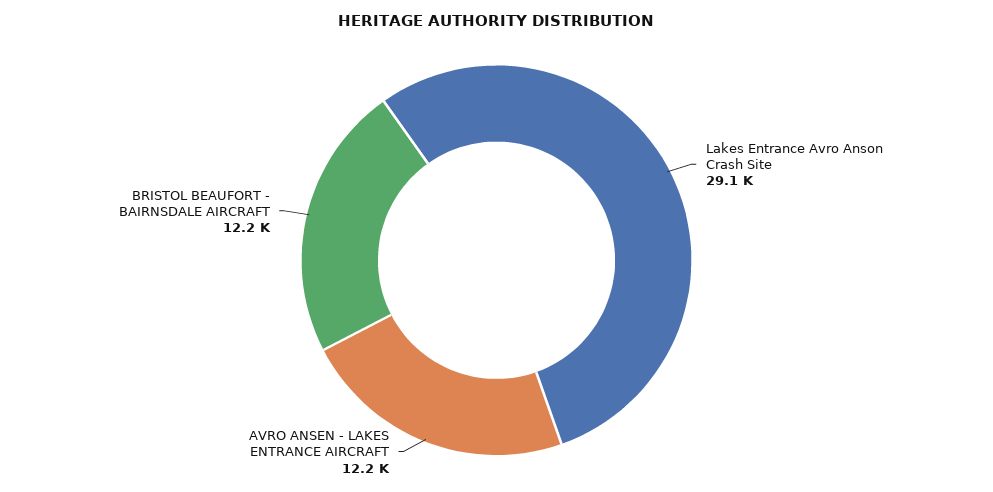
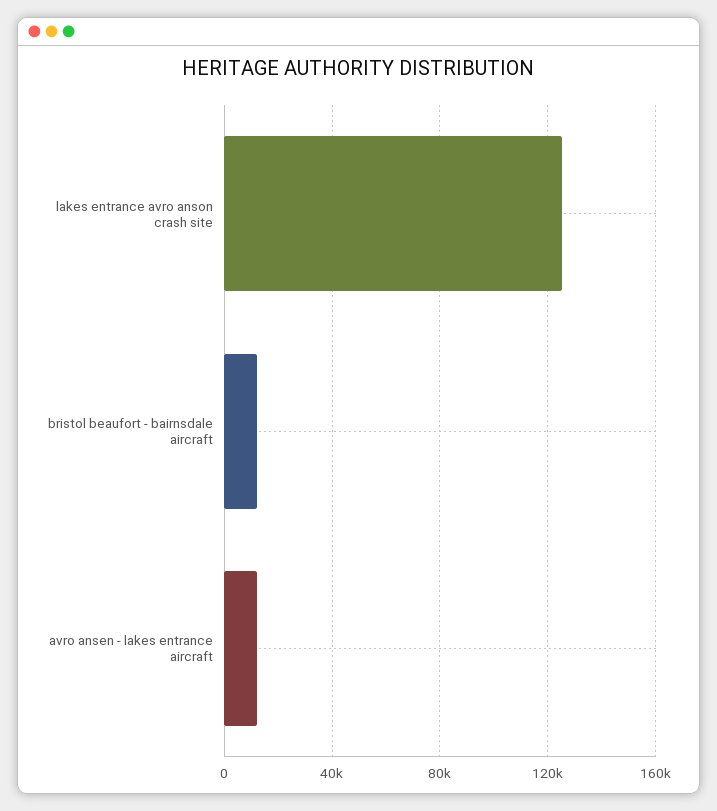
Lakes Entrance Avro Anson Crash Site: 29100 -> 125000

